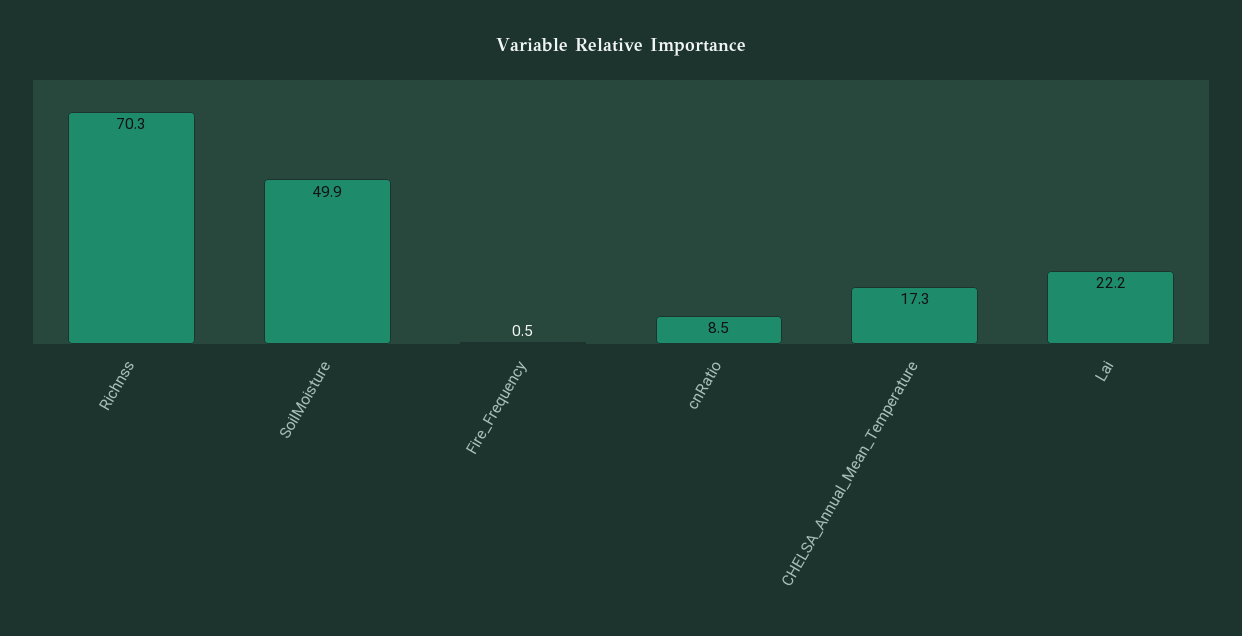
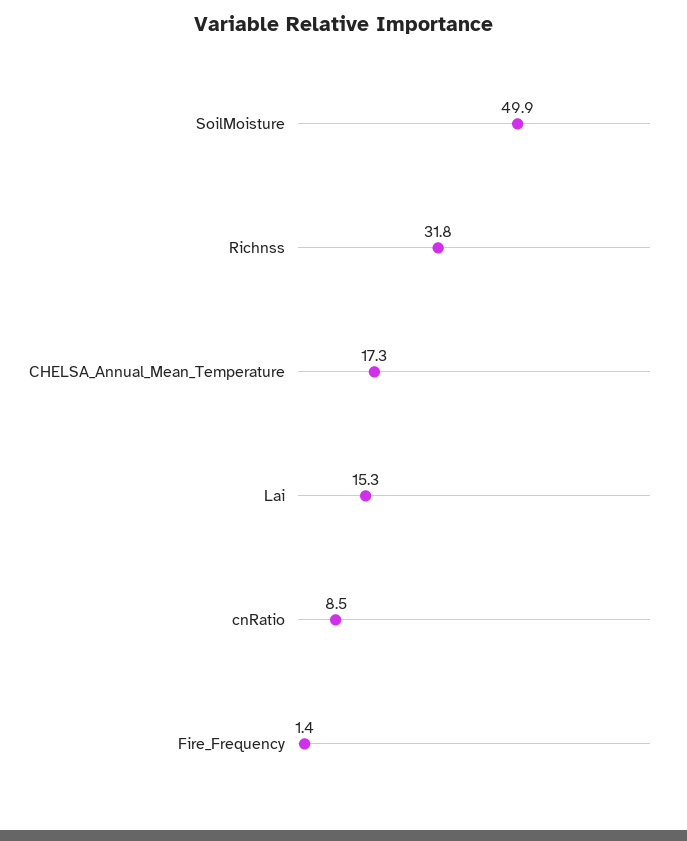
Richnss: 70.3 -> 31.8
Fire_Frequency: 0.5 -> 1.4
Lai: 22.2 -> 15.3

